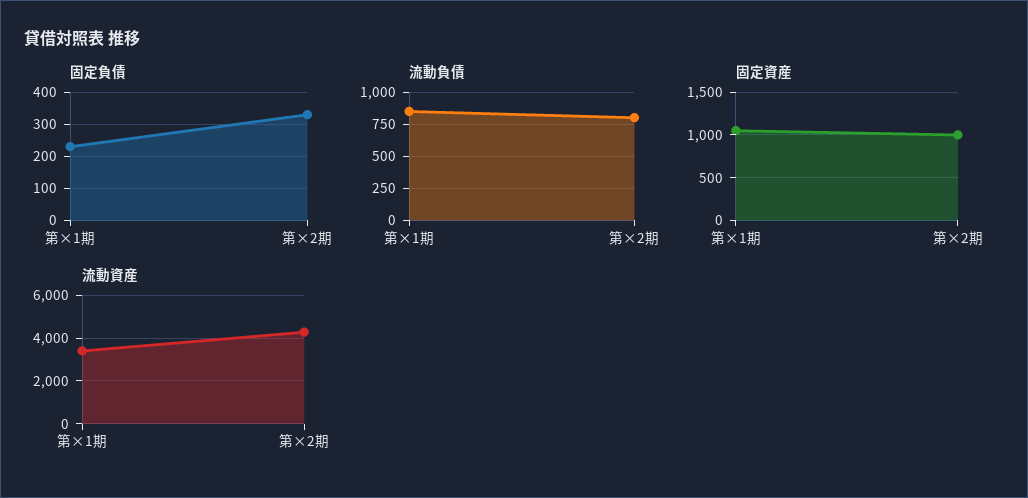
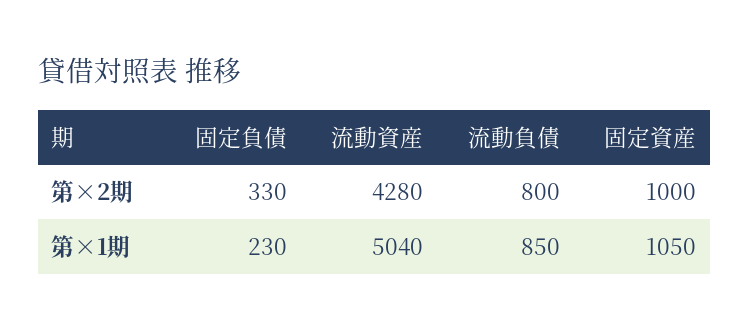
流動資産, 第×1期: 3500 -> 5040

